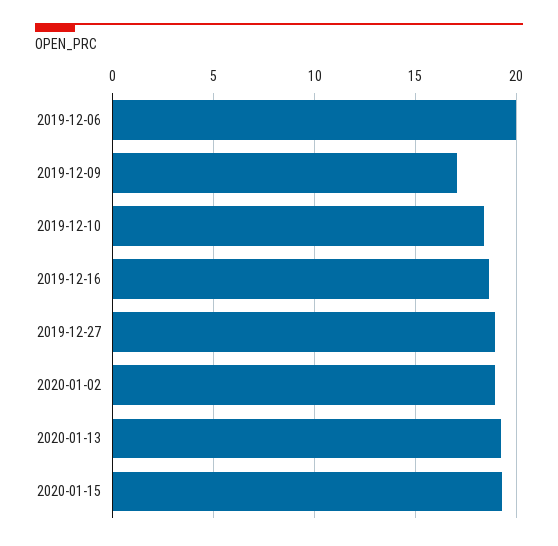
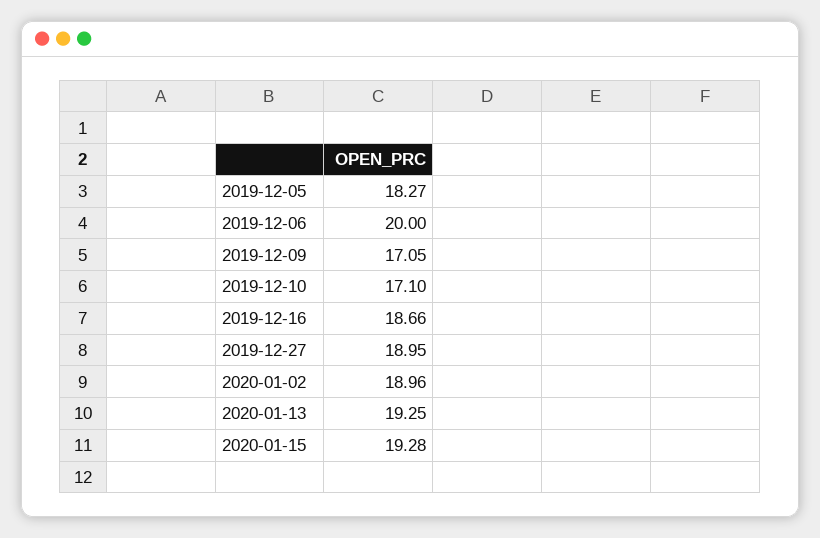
2019-12-10: 18.5 -> 17.1
2019-12-05: none -> 18.27

